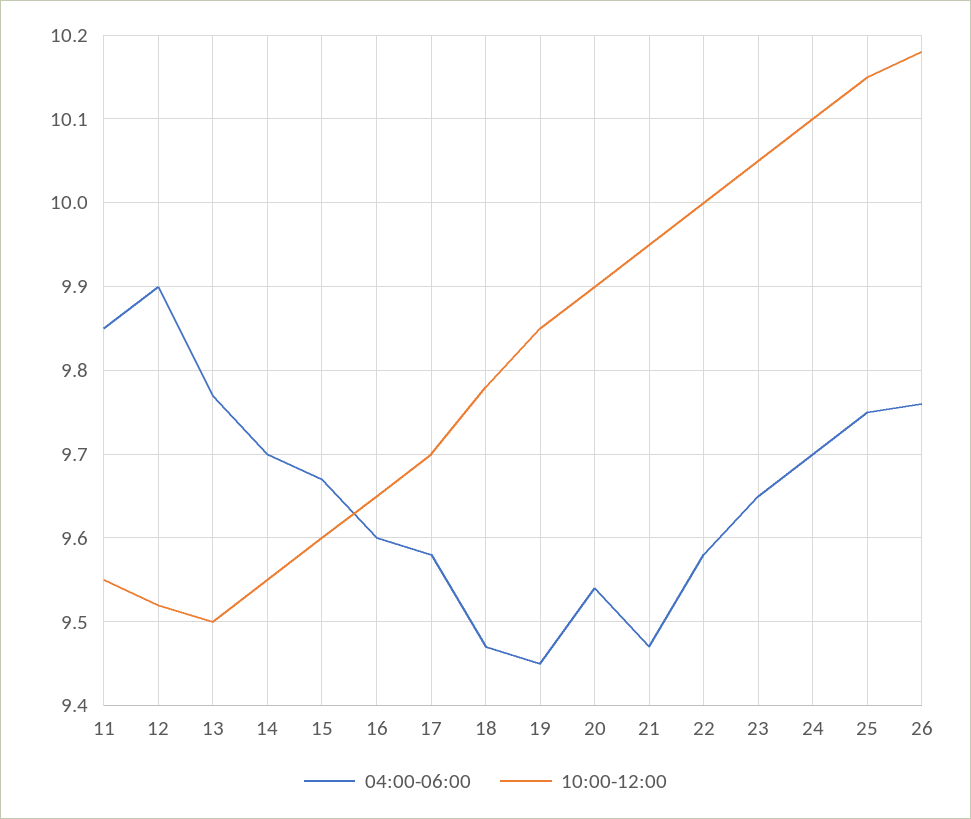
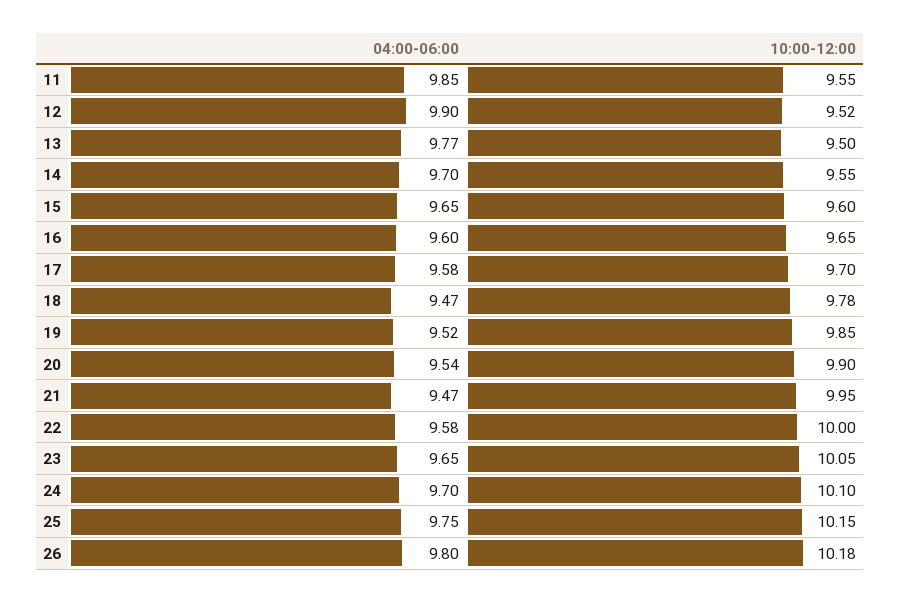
04:00-06:00, 15: 9.67 -> 9.65
04:00-06:00, 19: 9.45 -> 9.52
04:00-06:00, 26: 9.76 -> 9.8

